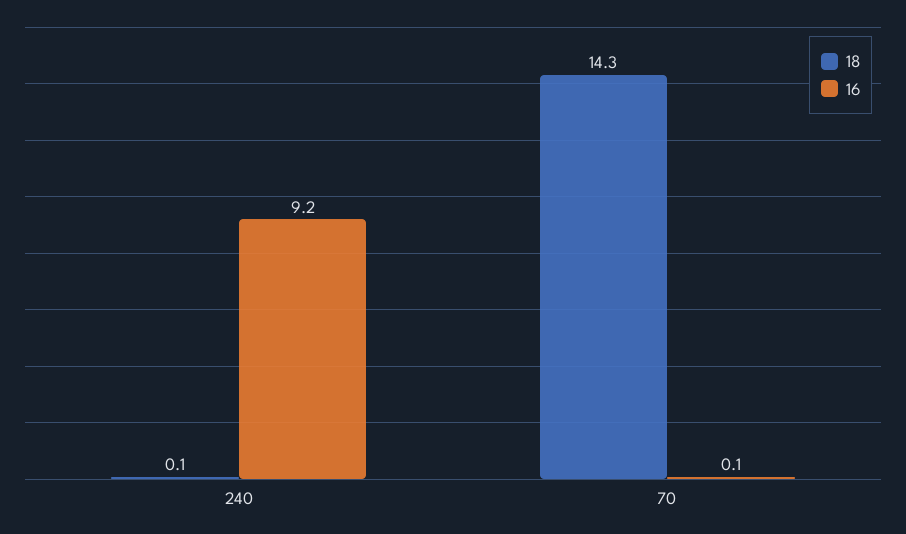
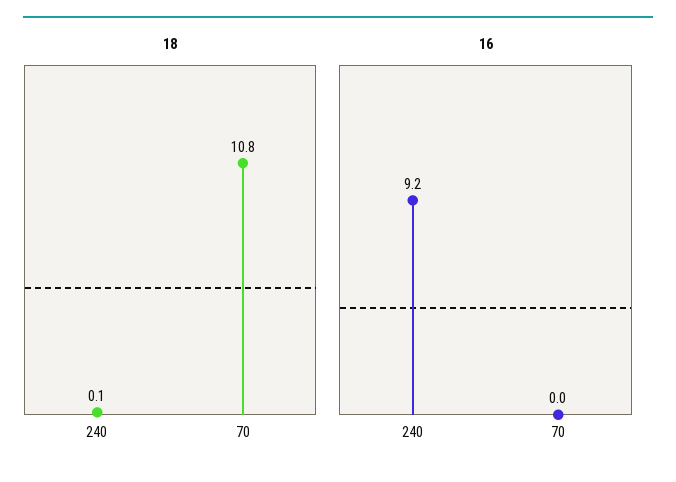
18, 70: 14.3 -> 10.8
16, 70: 0.1 -> 0

